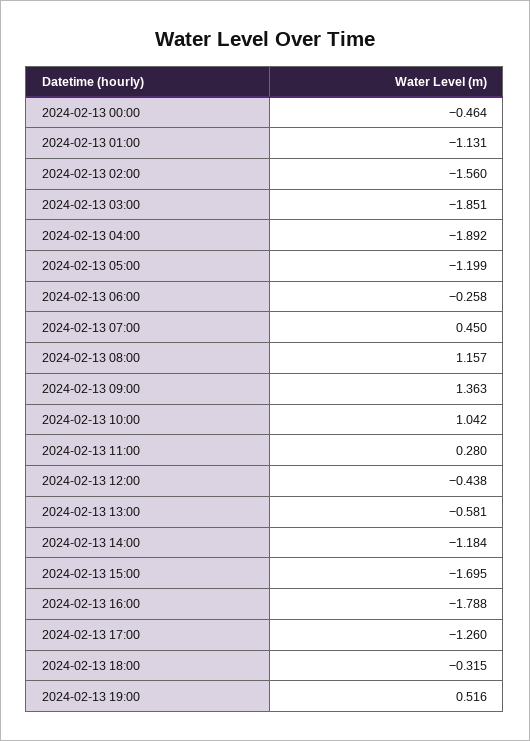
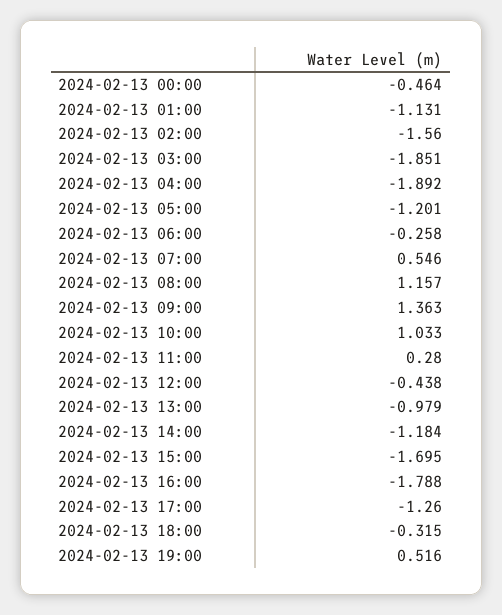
2024-02-13 05:00: -1.199 -> -1.201
2024-02-13 07:00: 0.45 -> 0.546
2024-02-13 10:00: 1.042 -> 1.033
2024-02-13 13:00: -0.581 -> -0.979

